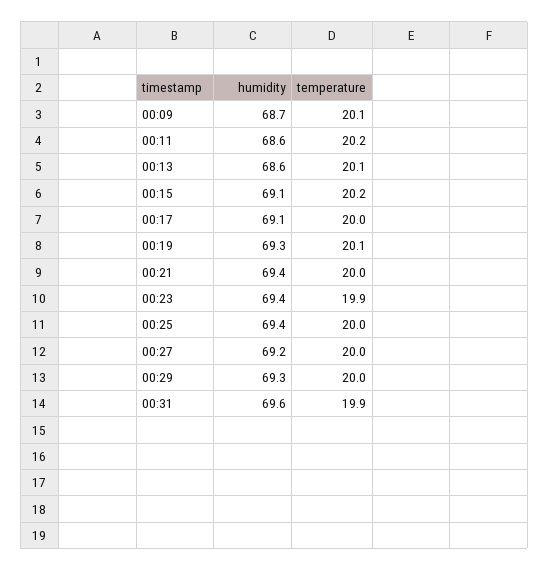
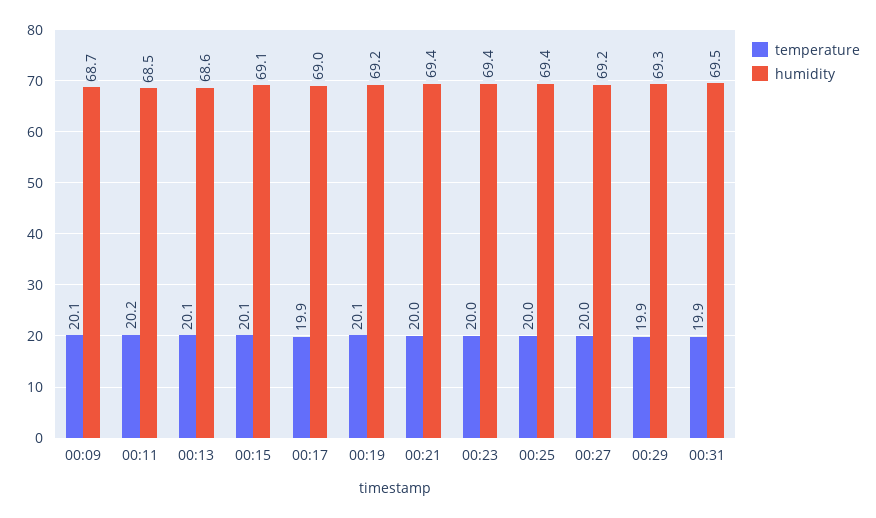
humidity, 00:11: 68.6 -> 68.5
temperature, 00:15: 20.2 -> 20.1
humidity, 00:17: 69.1 -> 69
temperature, 00:17: 20 -> 19.9
humidity, 00:19: 69.3 -> 69.2
temperature, 00:23: 19.9 -> 20
temperature, 00:29: 20 -> 19.9
humidity, 00:31: 69.6 -> 69.5

